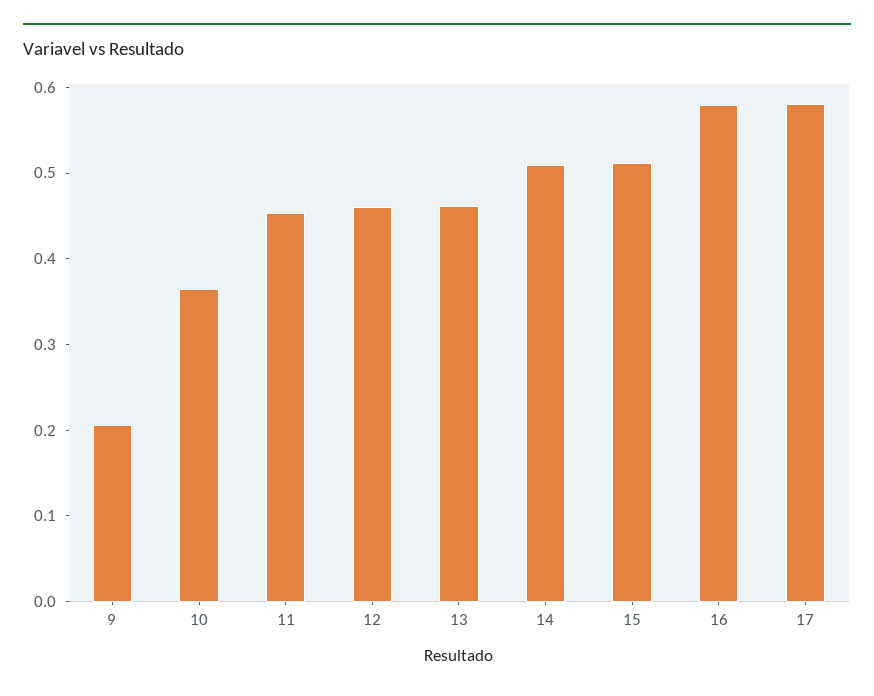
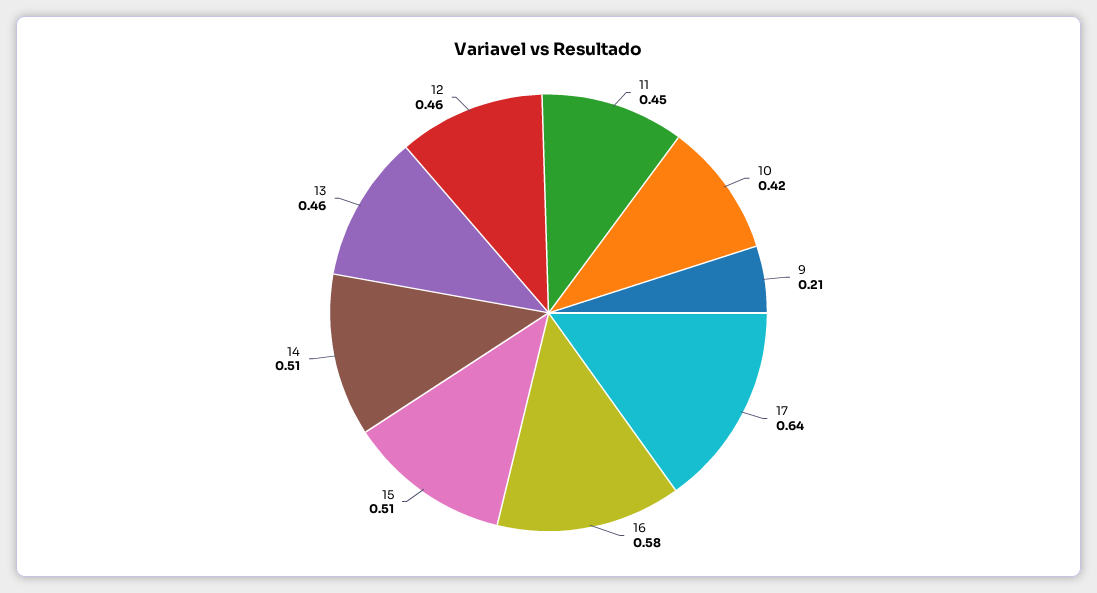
10: 0.36 -> 0.42
17: 0.58 -> 0.64

